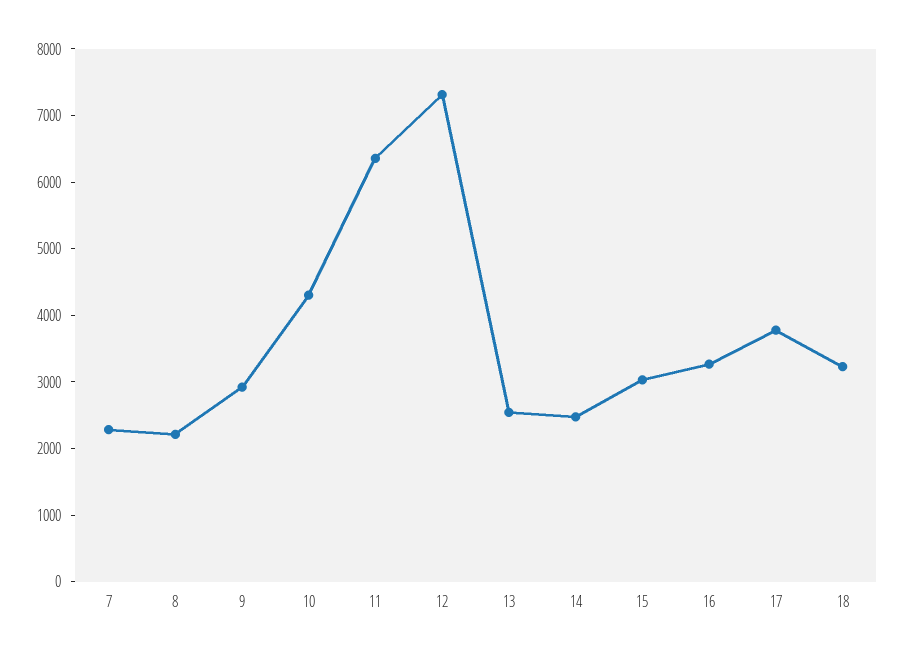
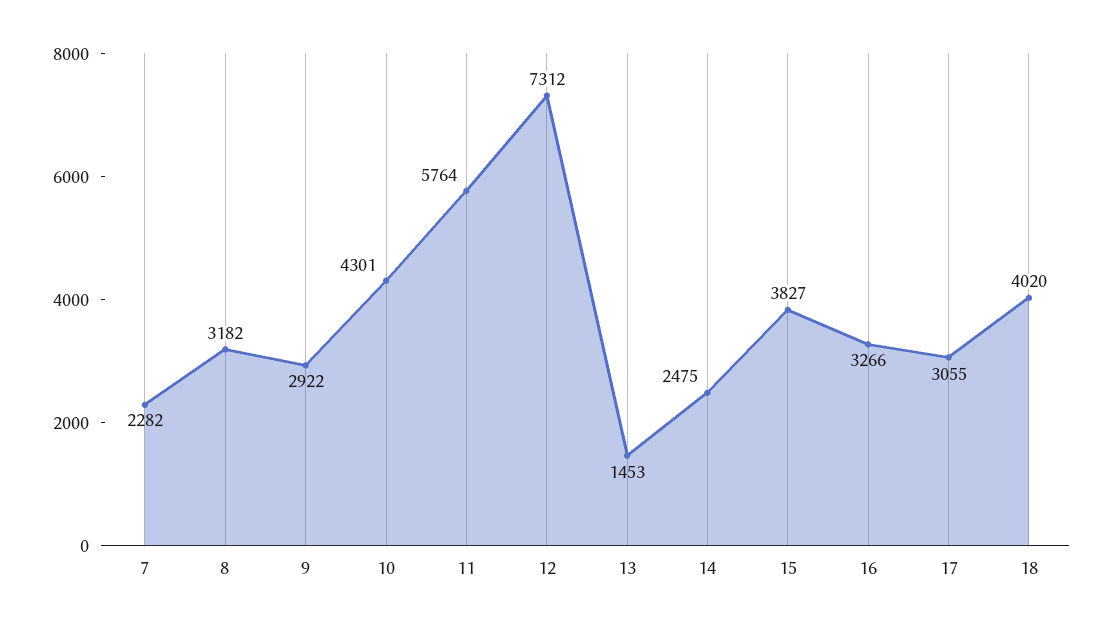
8: 2200 -> 3182
11: 6400 -> 5764
13: 2600 -> 1453
15: 3000 -> 3827
17: 3800 -> 3055
18: 3200 -> 4020

